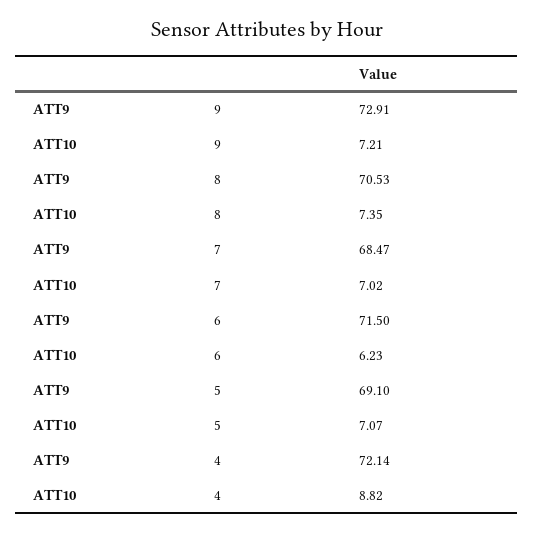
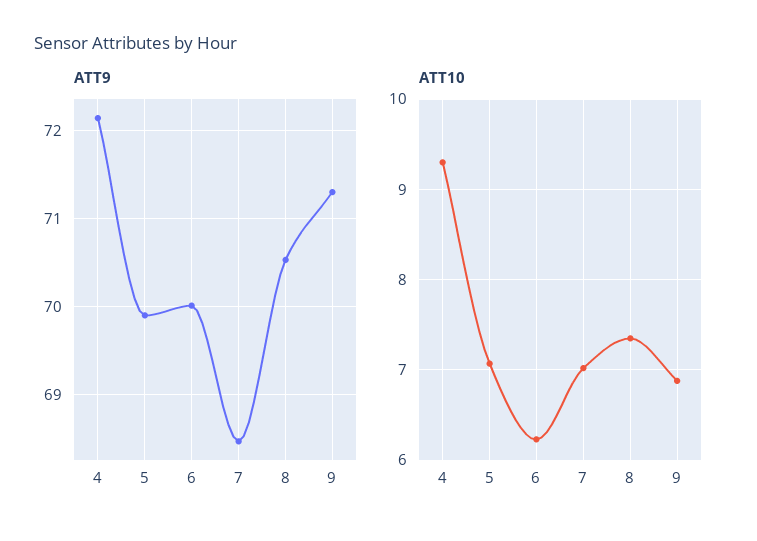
ATT9, 9: 72.91 -> 71.3
ATT10, 9: 7.21 -> 6.9
ATT9, 6: 71.5 -> 70
ATT9, 5: 69.1 -> 69.9
ATT10, 4: 8.82 -> 9.3

